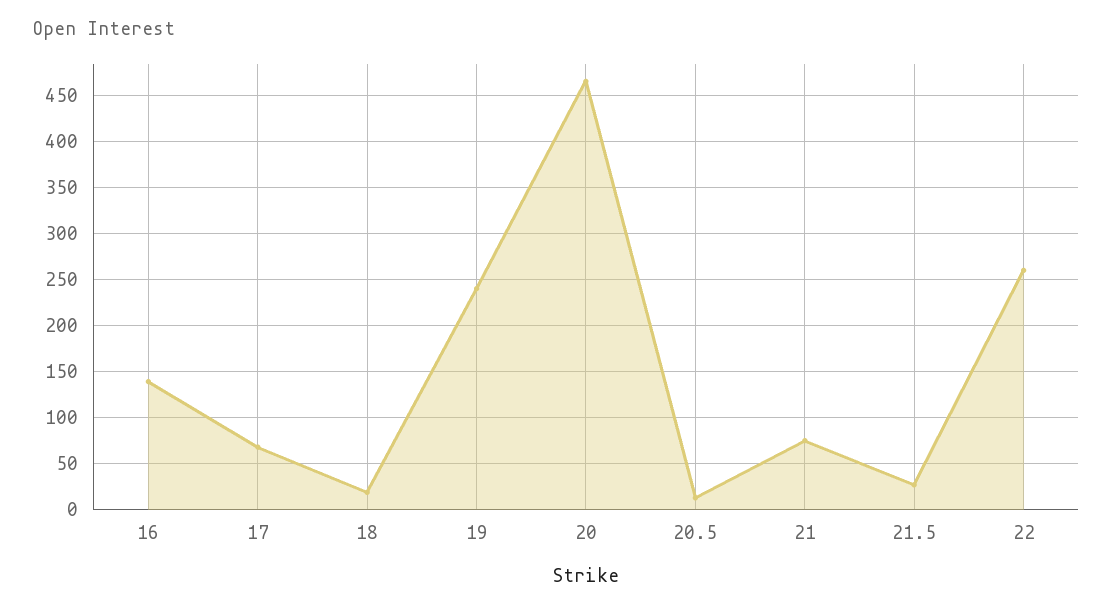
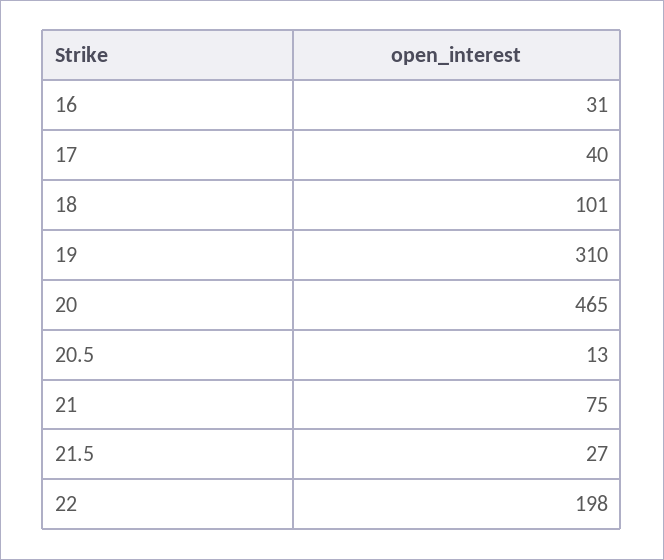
16: 140 -> 31
17: 70 -> 40
18: 20 -> 101
19: 240 -> 310
22: 260 -> 198

